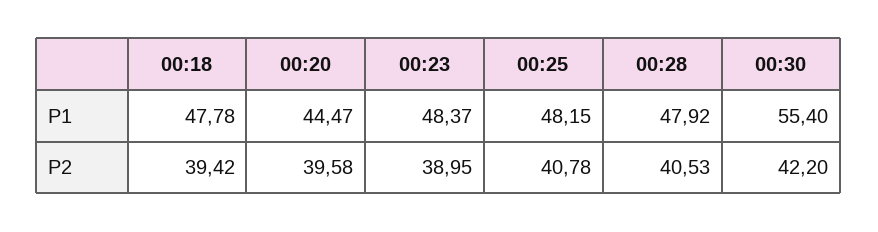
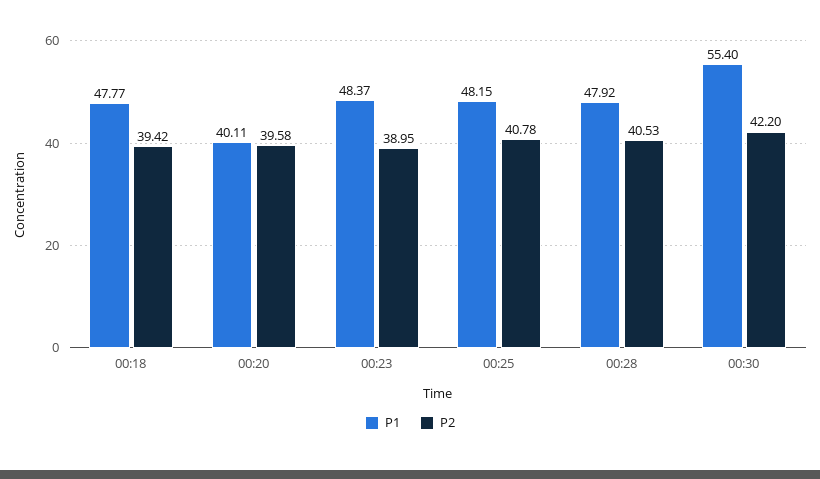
P1, 00:18: 47.78 -> 47.77
P1, 00:20: 44.47 -> 40.11

